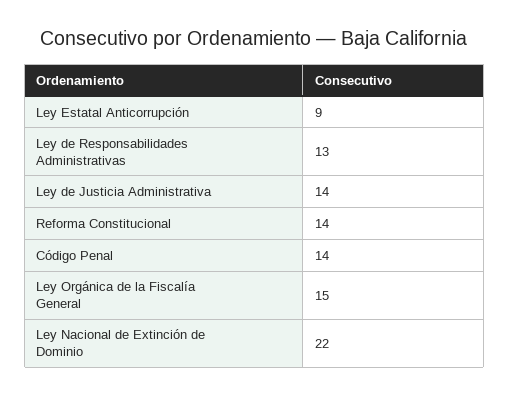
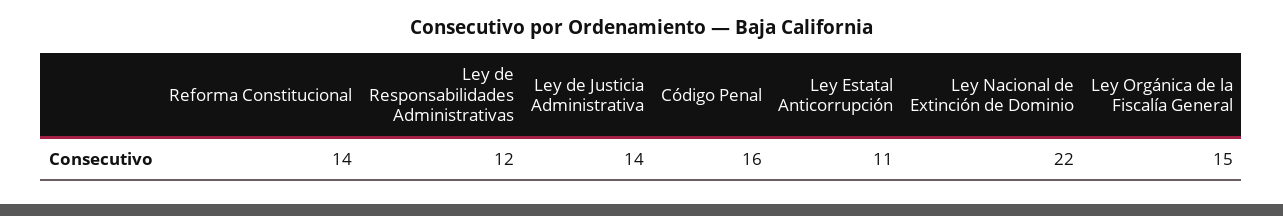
Ley Estatal Anticorrupción: 9 -> 11
Ley de Responsabilidades Administrativas: 13 -> 12
Código Penal: 14 -> 16

